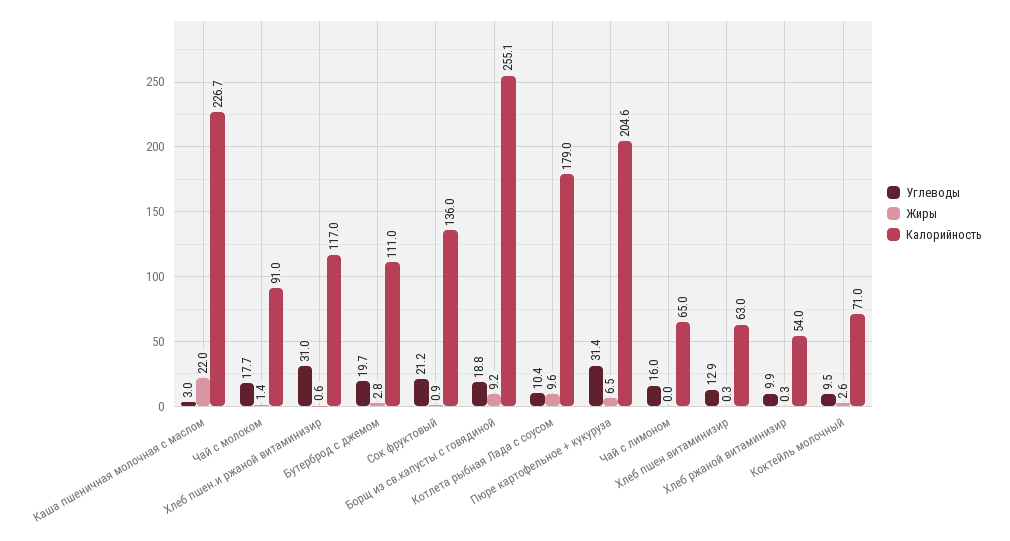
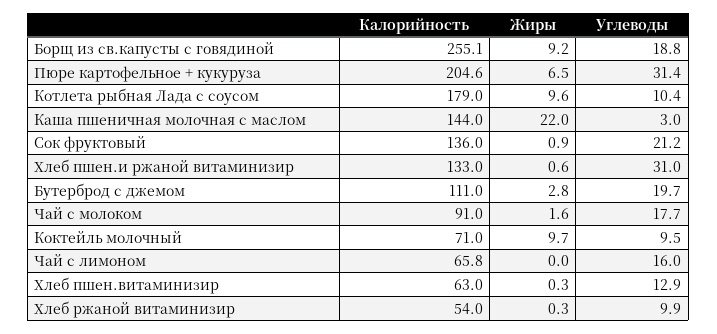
Калорийность, Каша пшеничная молочная с маслом: 226.7 -> 144
Жиры, Чай с молоком: 1.4 -> 1.6
Калорийность, Хлеб пшен.и ржаной витаминизир: 117 -> 133
Калорийность, Чай с лимоном: 65 -> 65.8
Жиры, Коктейль молочный: 2.6 -> 9.7

